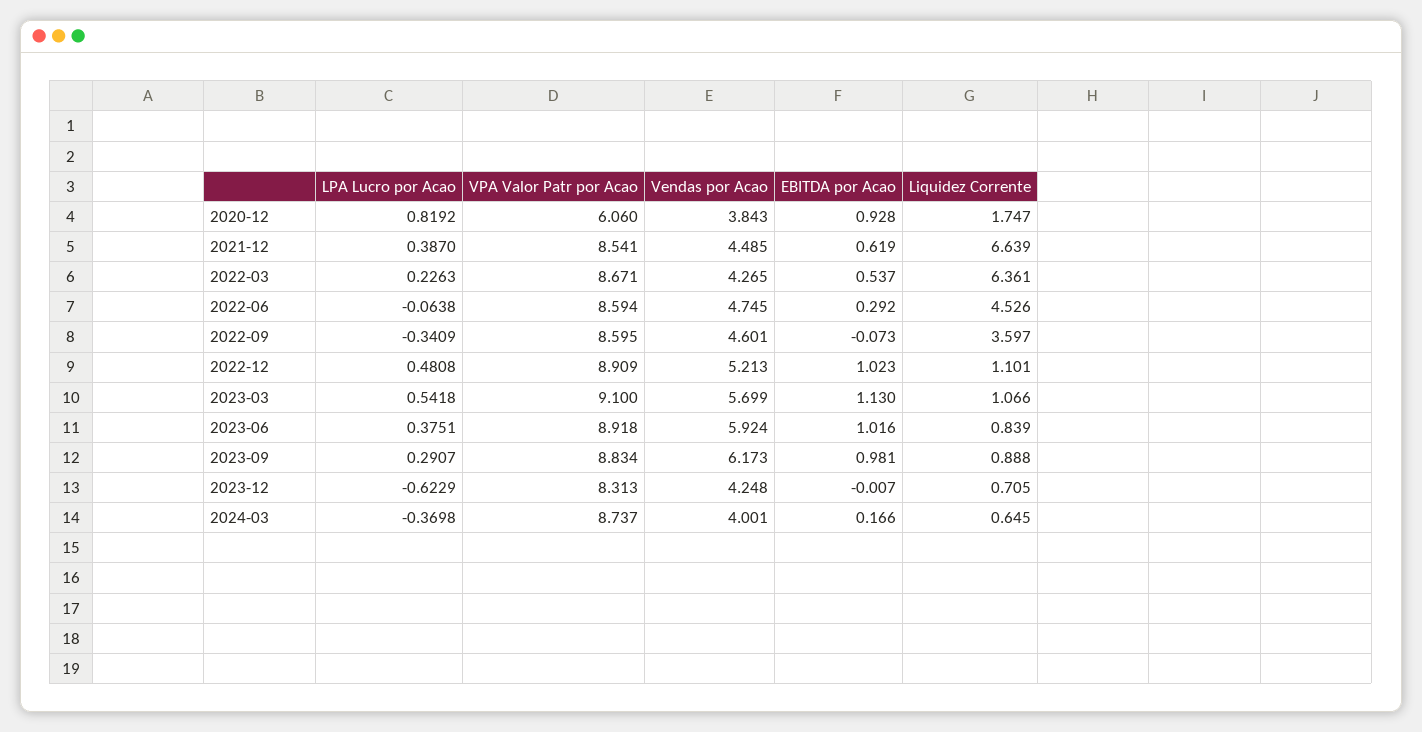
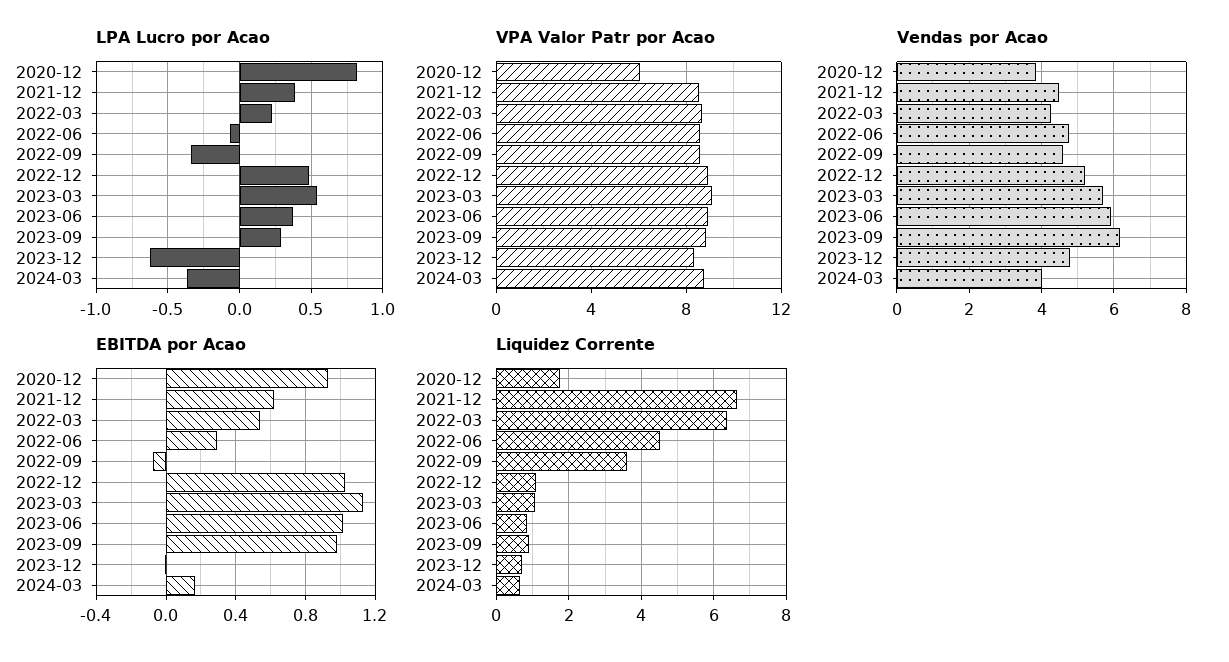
Vendas por Acao, 2023-12: 4.248 -> 4.8

